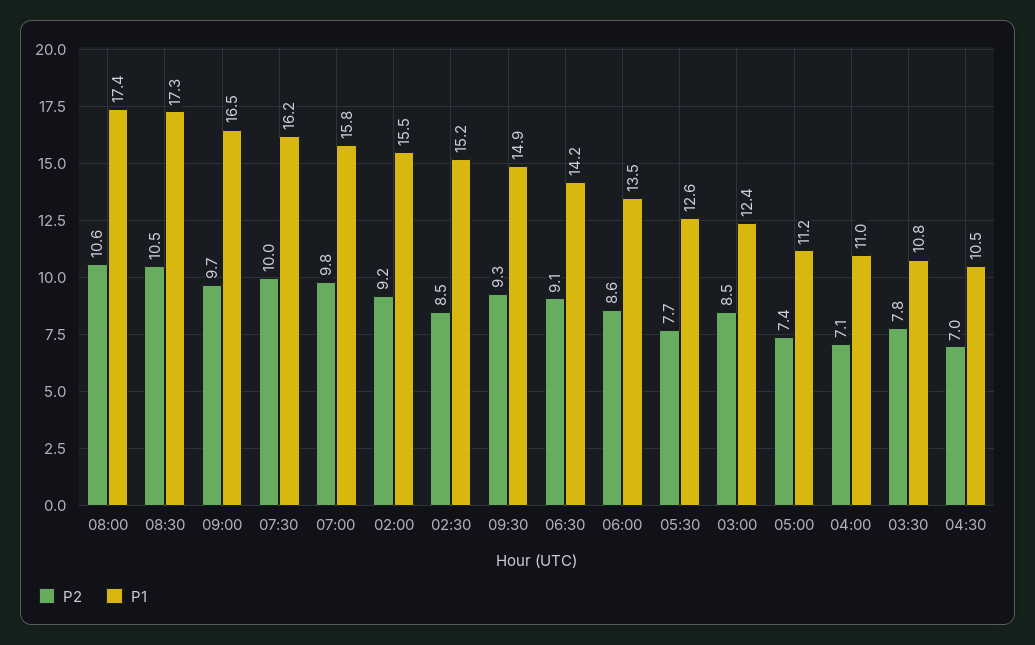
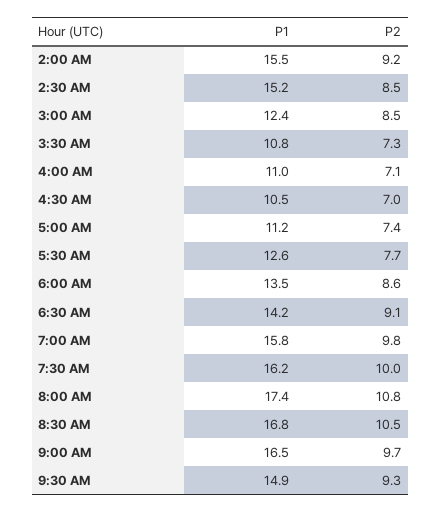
P2, 08:00: 10.6 -> 10.8
P1, 08:30: 17.3 -> 16.8
P2, 03:30: 7.8 -> 7.3

